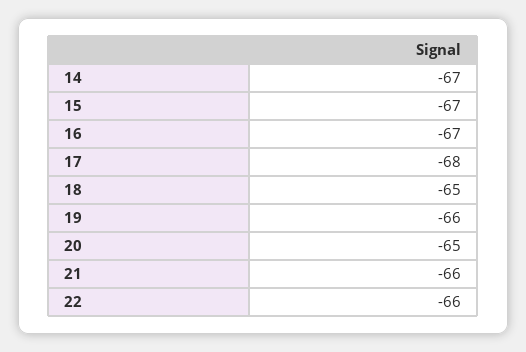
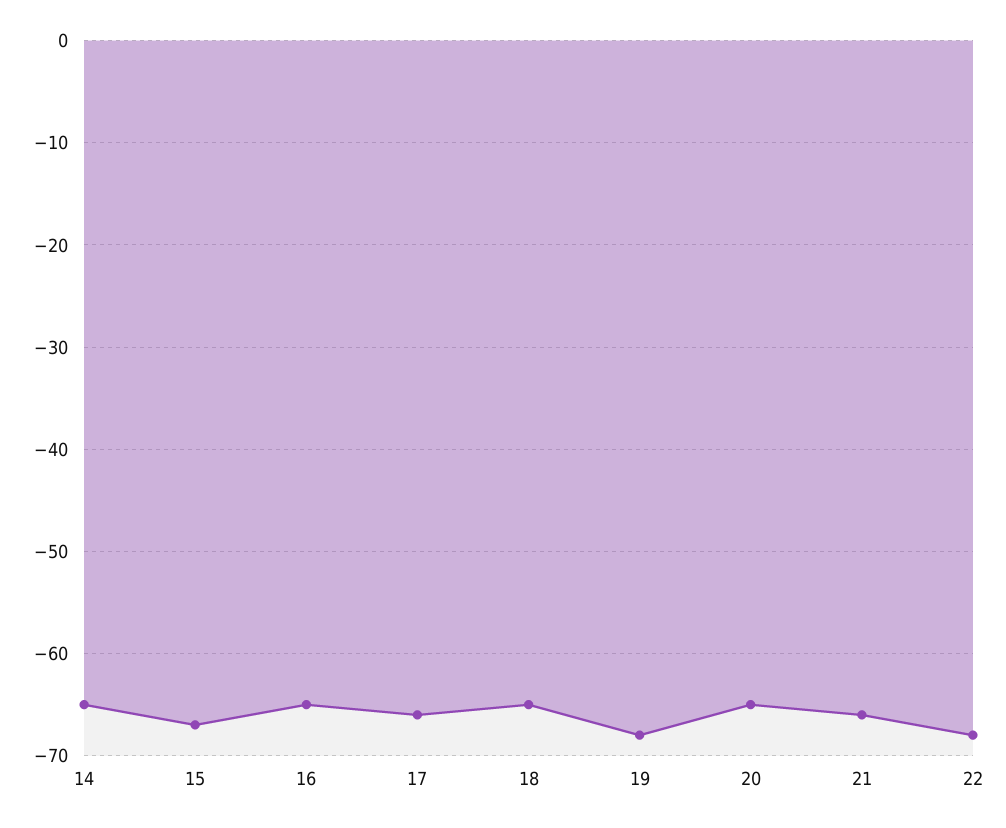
14: -67 -> -65
16: -67 -> -65
17: -68 -> -66
19: -66 -> -68
22: -66 -> -68

